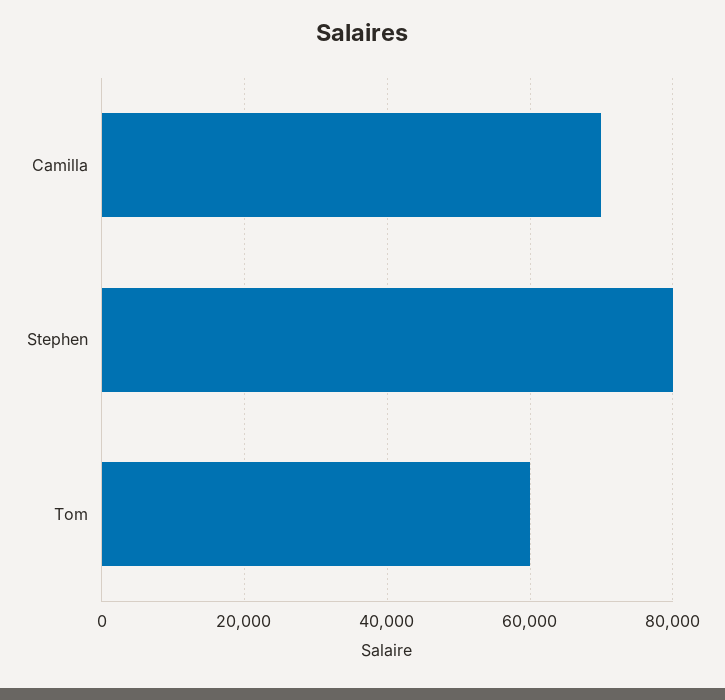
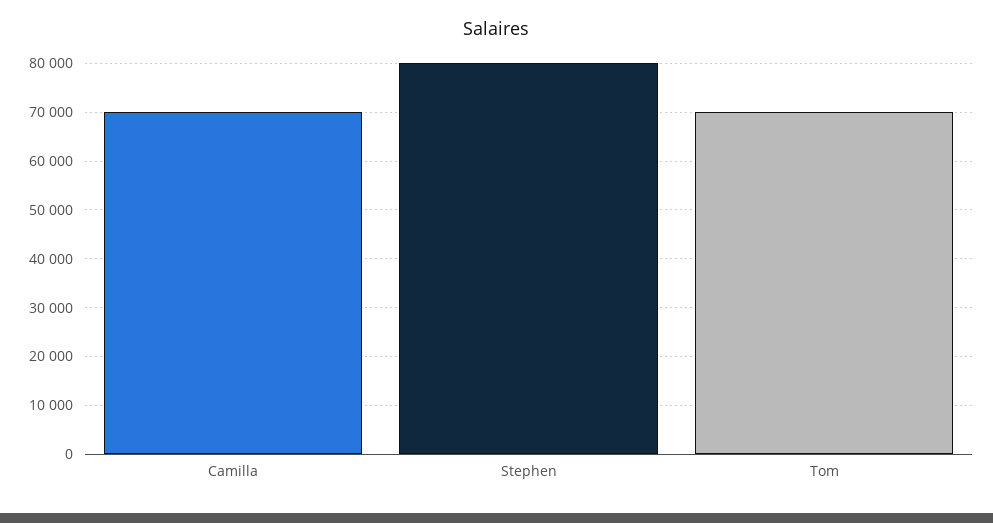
Tom: 60000 -> 70000

